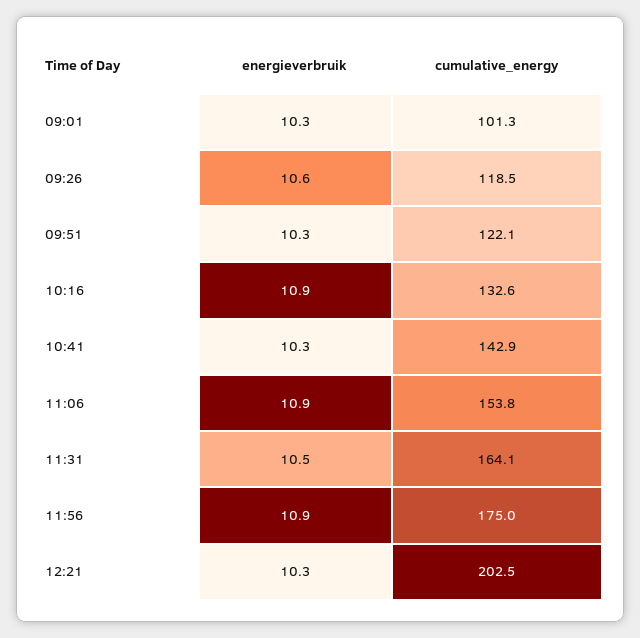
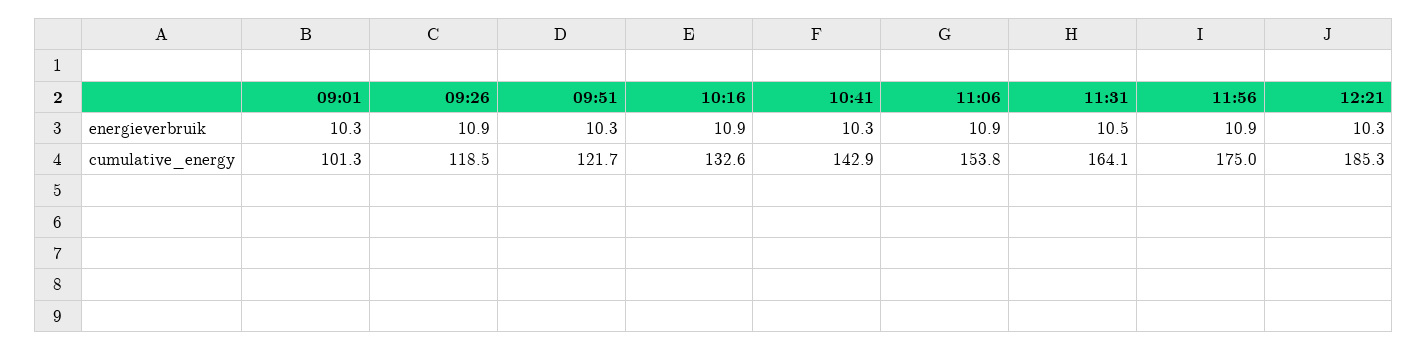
energieverbruik, 09:26: 10.6 -> 10.9
cumulative_energy, 09:51: 122.1 -> 121.7
cumulative_energy, 12:21: 202.5 -> 185.3

